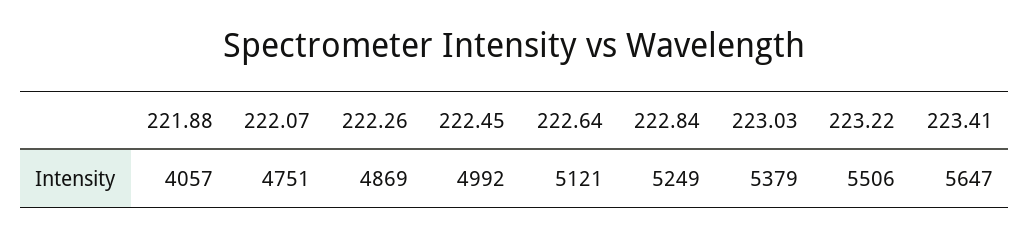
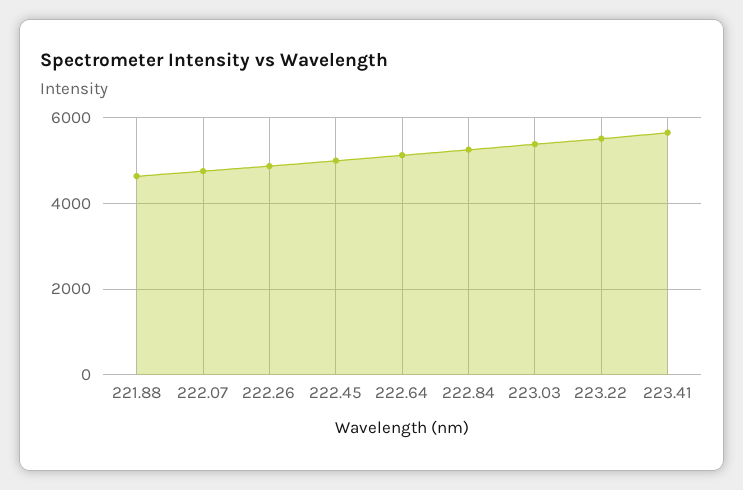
221.88: 4057 -> 4600

